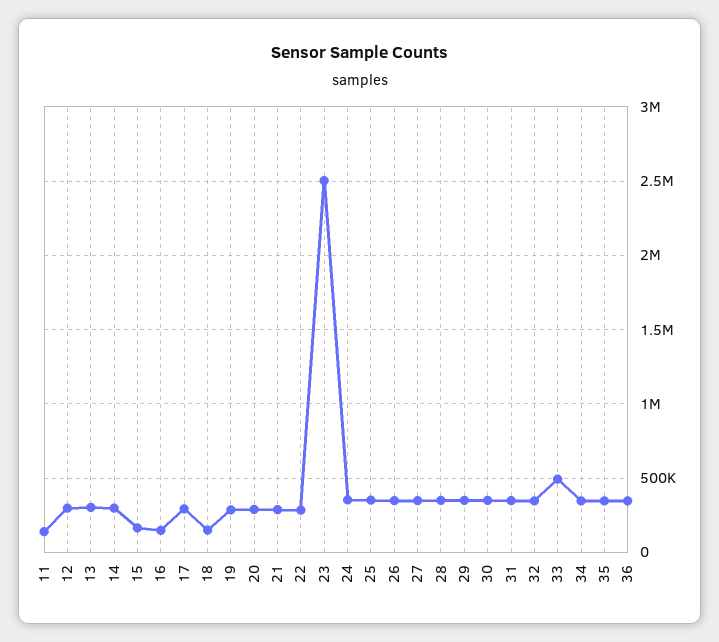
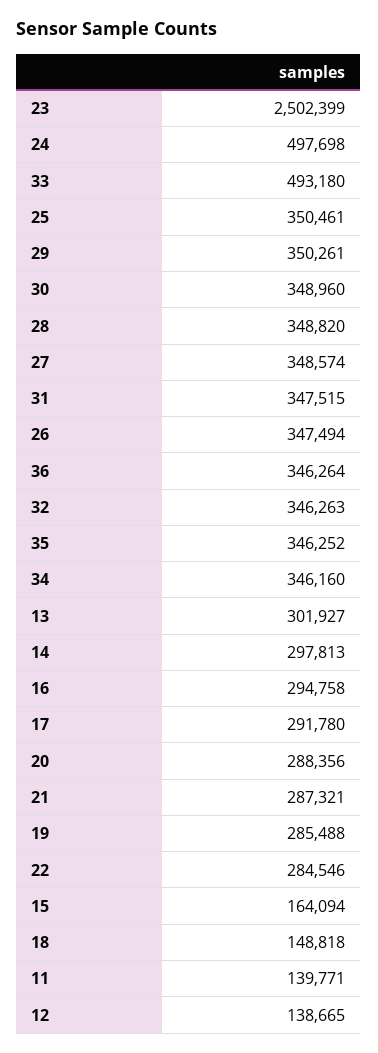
12: 300000 -> 138665
16: 150000 -> 294758
24: 350000 -> 497698

